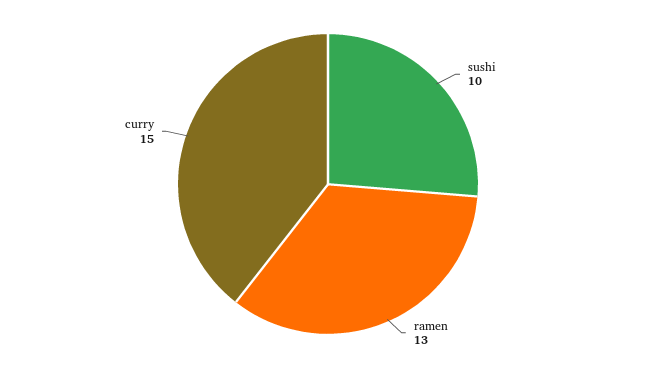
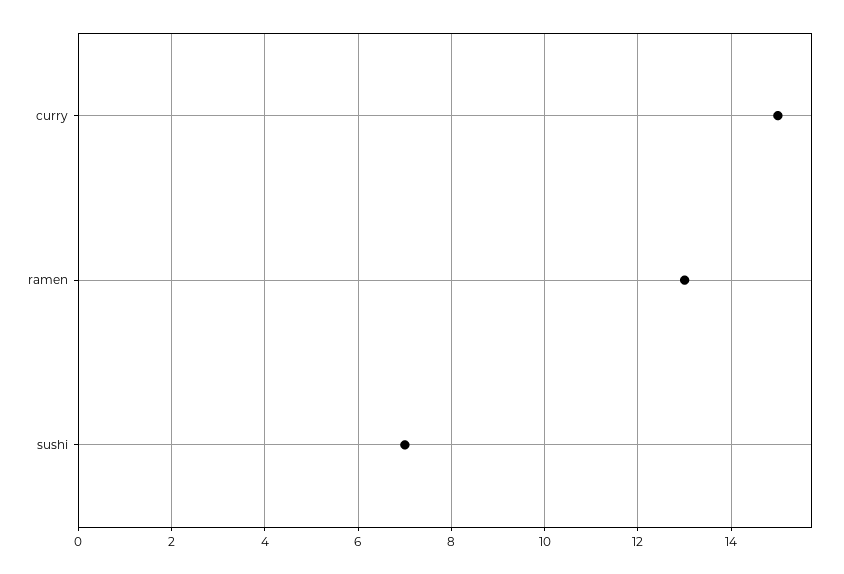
sushi: 10 -> 7

